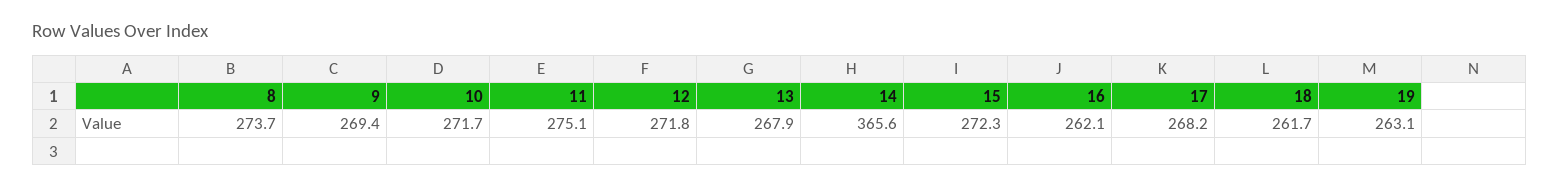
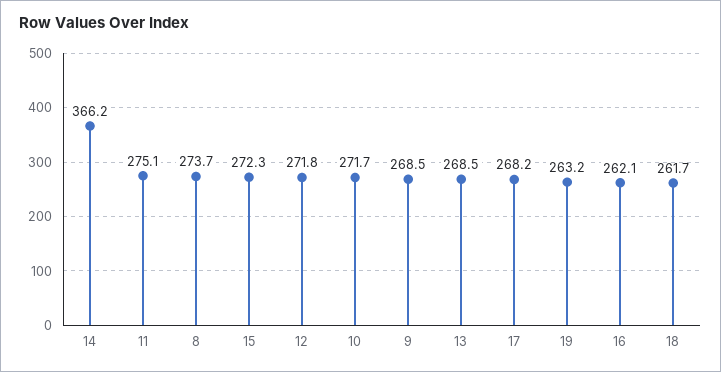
9: 269.4 -> 268.5
13: 267.9 -> 268.5
14: 365.6 -> 366.2
19: 263.1 -> 263.2

